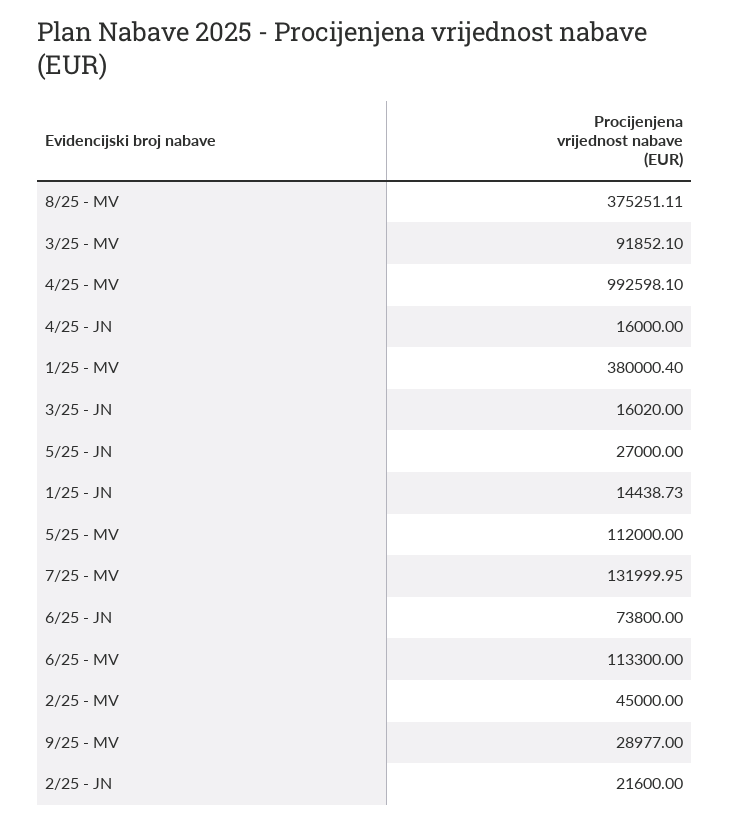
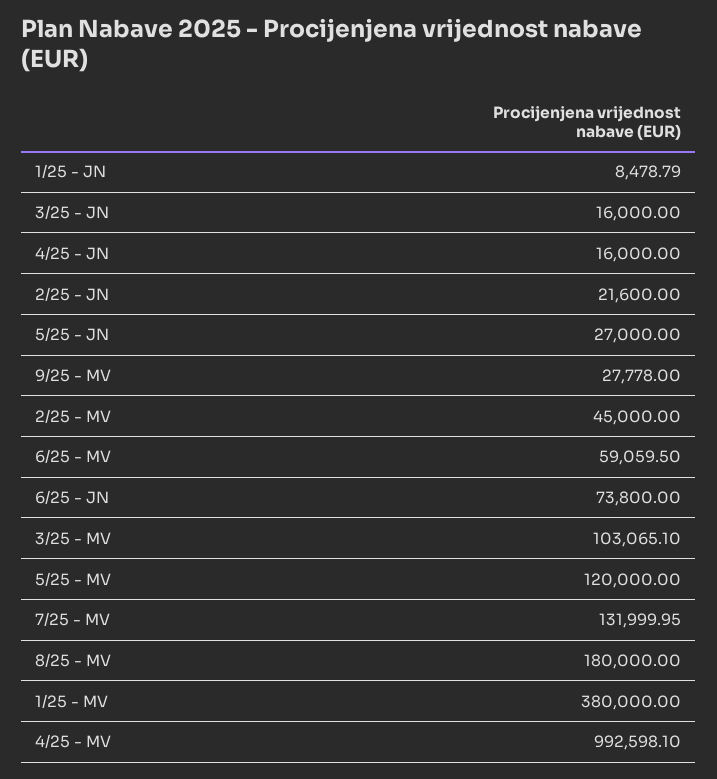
8/25 - MV: 375251.11 -> 180000
3/25 - MV: 91852.1 -> 103065.1
1/25 - MV: 380000.4 -> 380000
3/25 - JN: 16020 -> 16000
1/25 - JN: 14438.73 -> 8478.79
5/25 - MV: 112000 -> 120000
6/25 - MV: 113300 -> 59059.5
9/25 - MV: 28977 -> 27778

